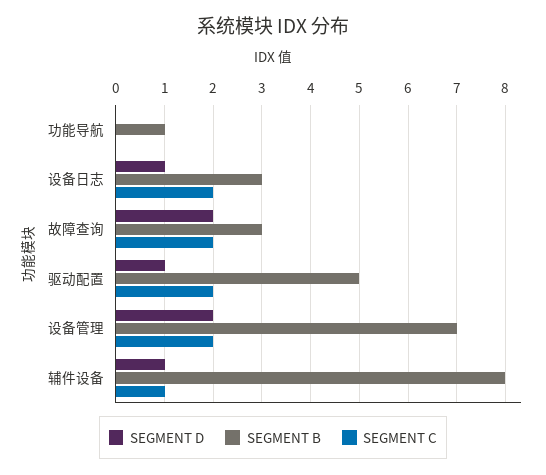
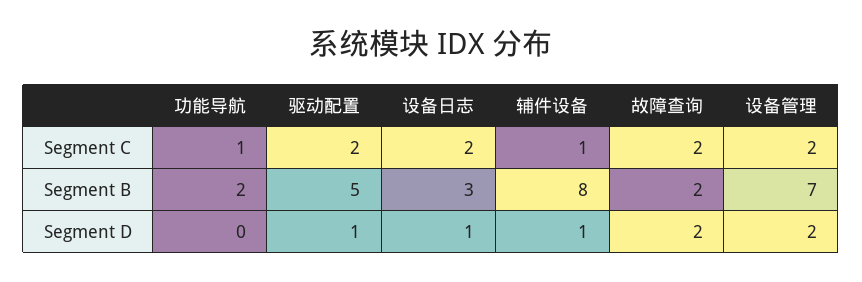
SEGMENT B, 功能导航: 1 -> 2
SEGMENT C, 功能导航: 0 -> 1
SEGMENT B, 故障查询: 3 -> 2

